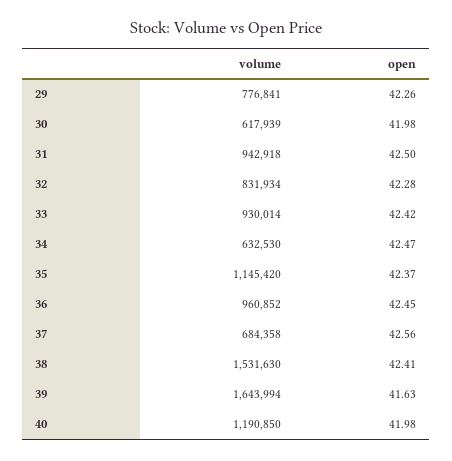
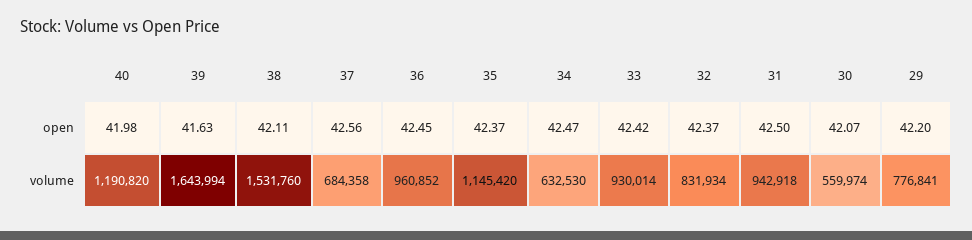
open, 29: 42.26 -> 42.2
volume, 30: 617939 -> 559974
open, 30: 41.98 -> 42.07
open, 32: 42.28 -> 42.37
volume, 38: 1531630 -> 1531760
open, 38: 42.41 -> 42.11
volume, 40: 1190850 -> 1190820

